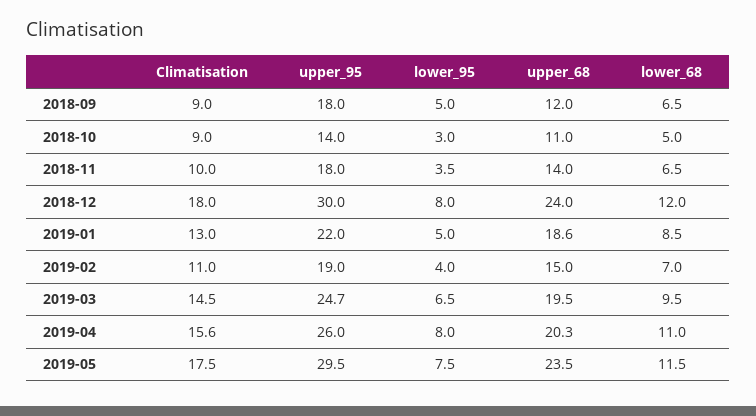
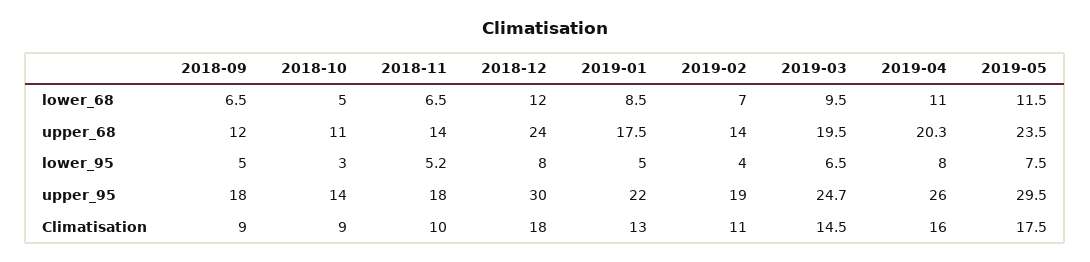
lower_95, 2018-11: 3.5 -> 5.2
upper_68, 2019-01: 18.6 -> 17.5
upper_68, 2019-02: 15 -> 14
Climatisation, 2019-04: 15.6 -> 16

